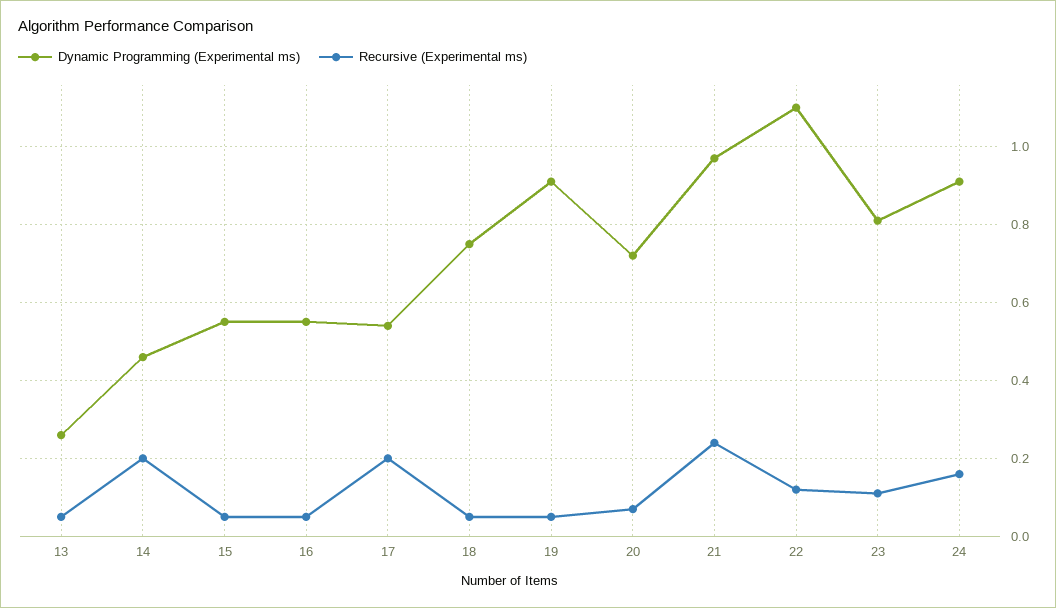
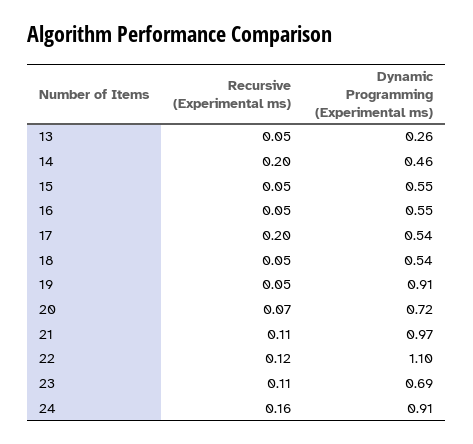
Dynamic Programming (Experimental ms), 18: 0.75 -> 0.54
Recursive (Experimental ms), 21: 0.25 -> 0.11
Dynamic Programming (Experimental ms), 23: 0.8 -> 0.69

